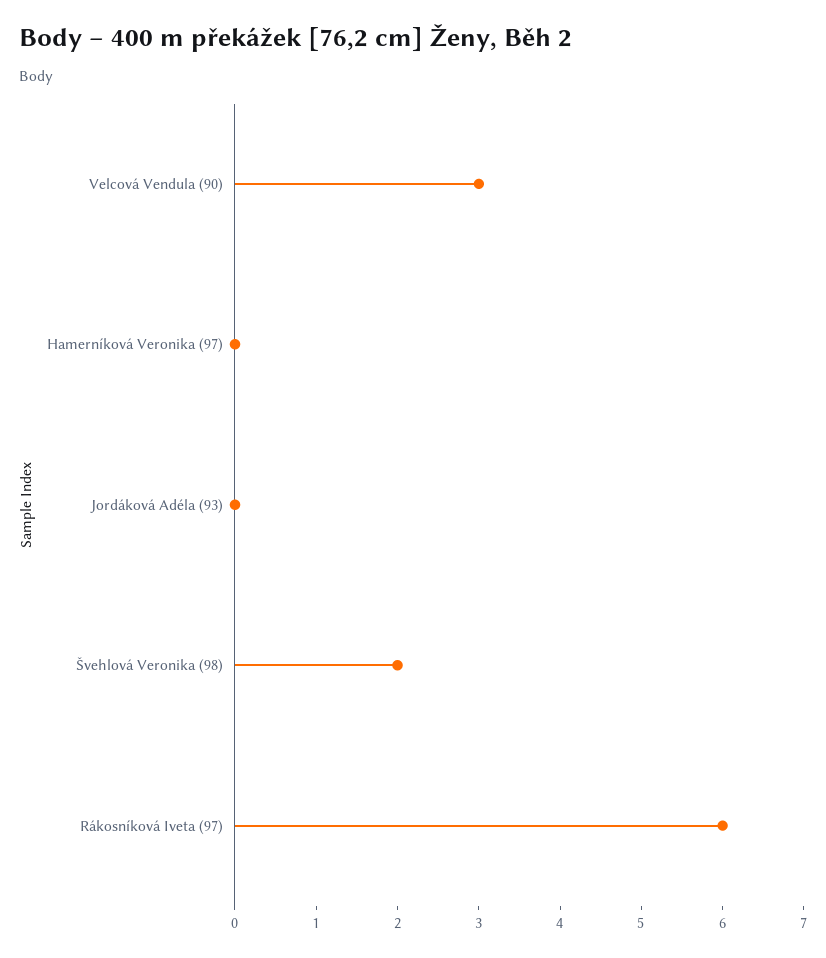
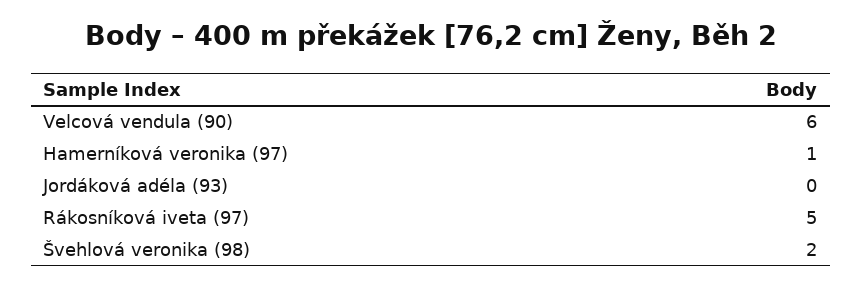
Velcová Vendula (90): 3 -> 6
Hamerníková Veronika (97): 0 -> 1
Rákosníková Iveta (97): 6 -> 5

